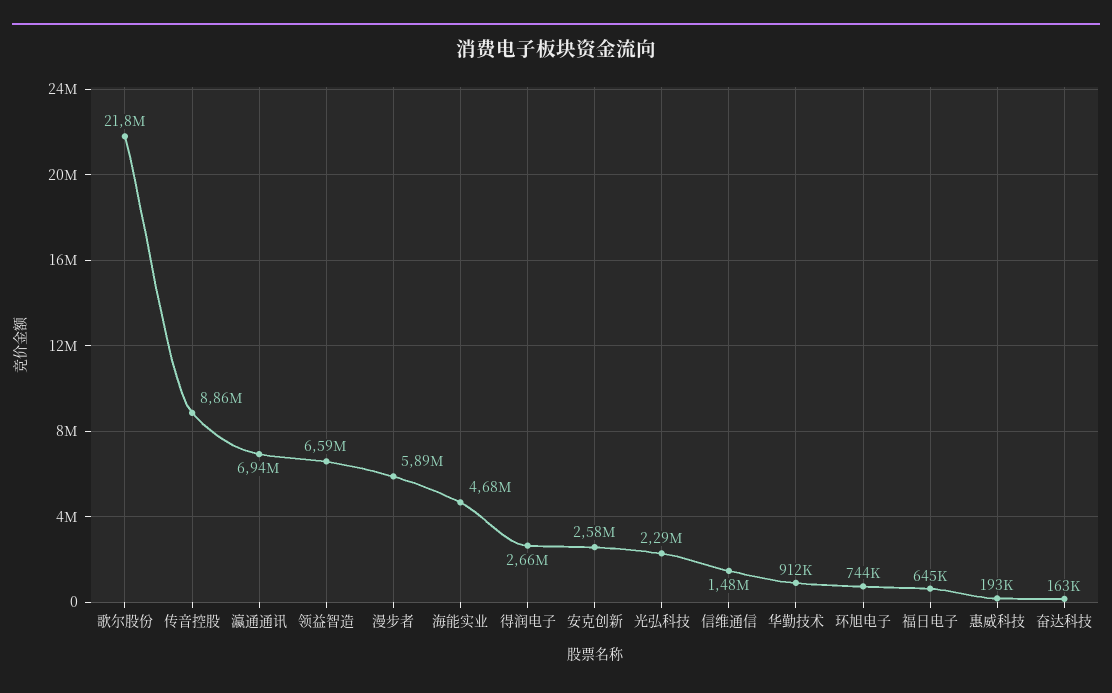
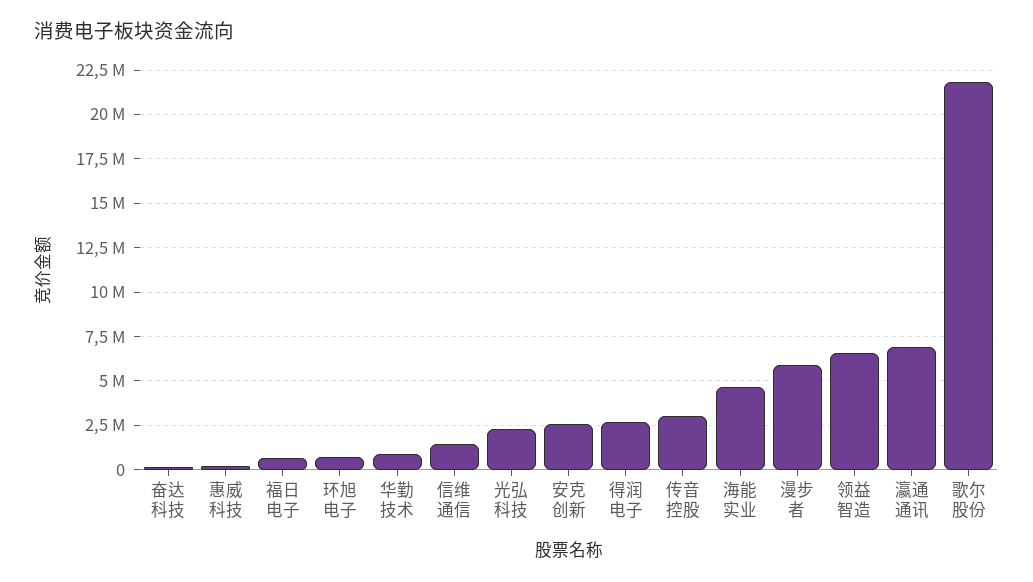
传音控股: 8860000 -> 3000000

